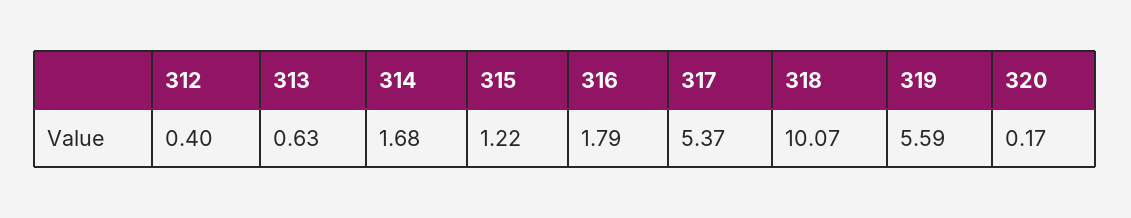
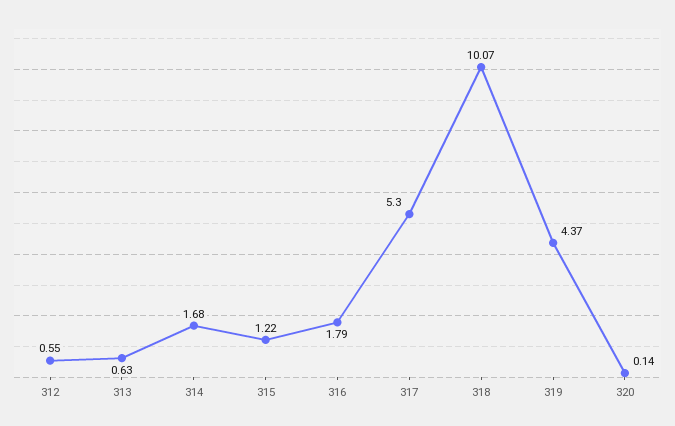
312: 0.4 -> 0.55
317: 5.37 -> 5.3
319: 5.59 -> 4.37
320: 0.17 -> 0.14

